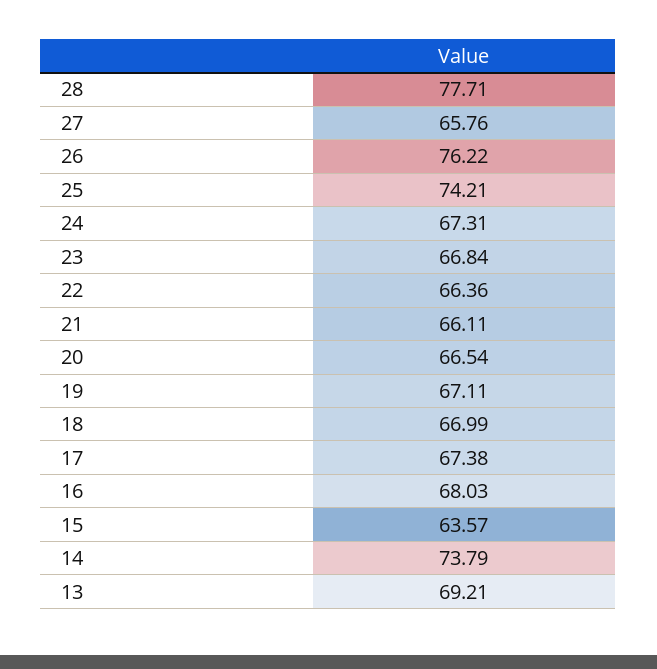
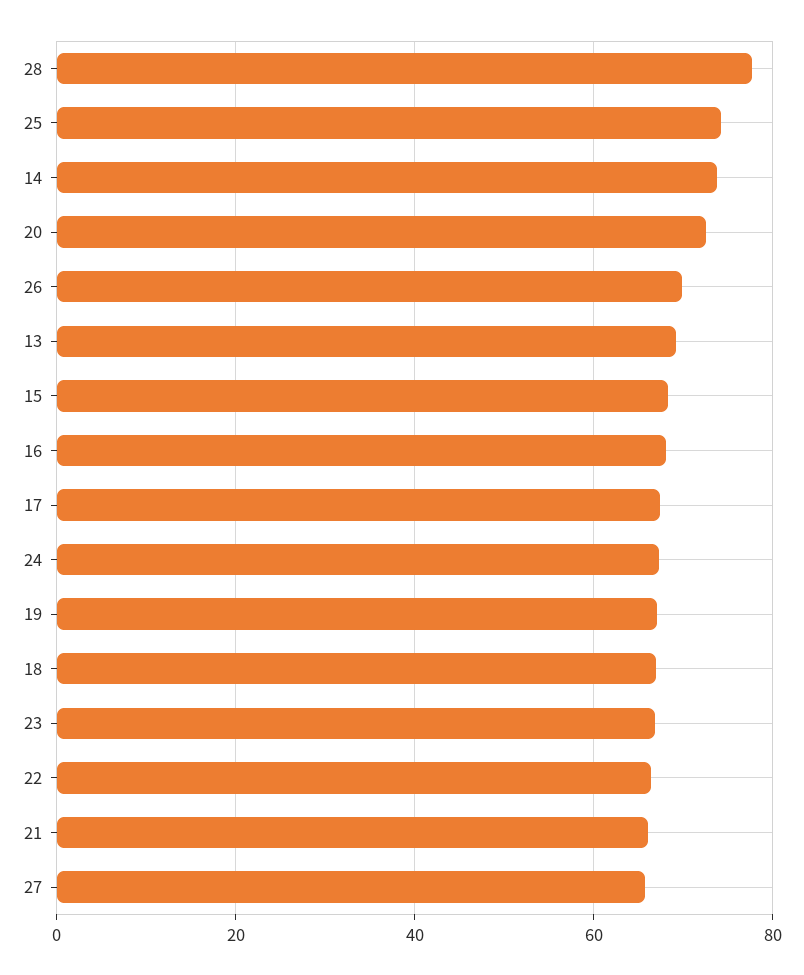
26: 76.22 -> 70
20: 66.54 -> 72
15: 63.57 -> 68

